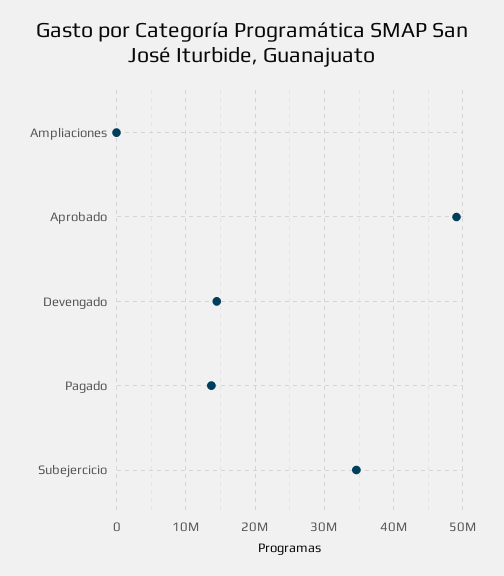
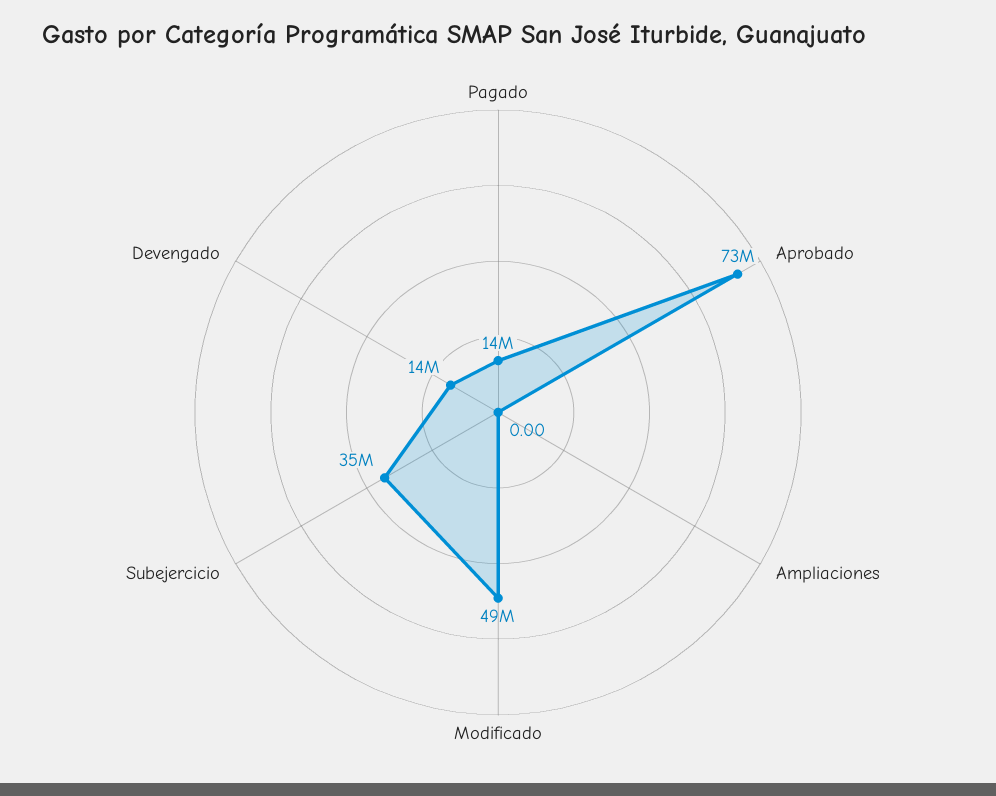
Aprobado: 49000000 -> 73000000
Modificado: none -> 49000000

